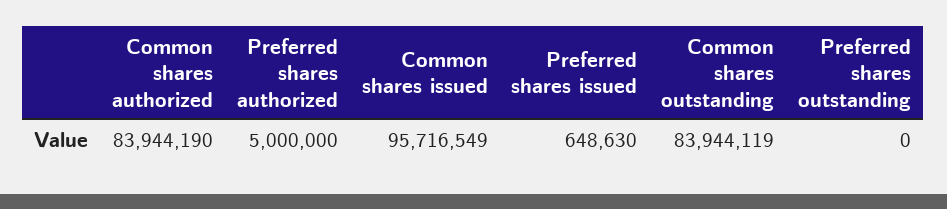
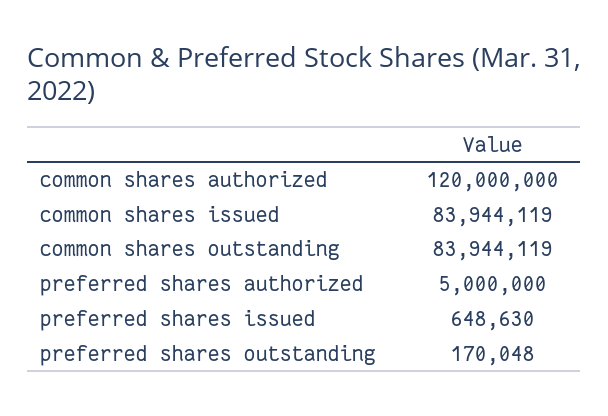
Common shares authorized: 83944190 -> 120000000
Common shares issued: 95716549 -> 83944119
Preferred shares outstanding: 0 -> 170048

